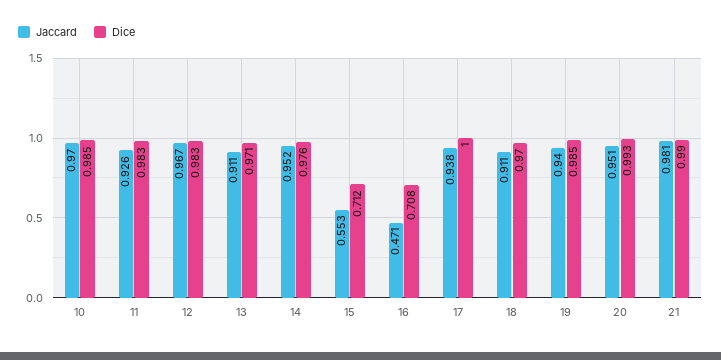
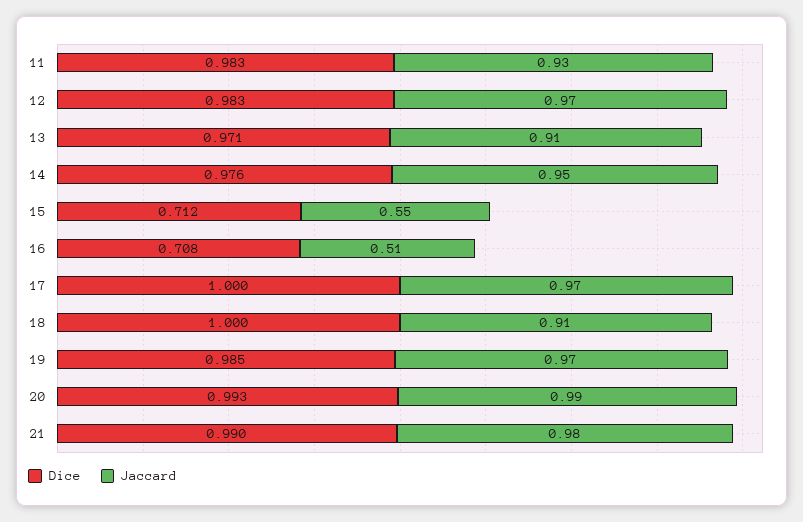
Jaccard, 10: 0.97 -> none
Dice, 10: 0.985 -> none
Jaccard, 16: 0.471 -> 0.51
Jaccard, 17: 0.938 -> 0.97
Dice, 18: 0.97 -> 1
Jaccard, 19: 0.94 -> 0.97
Jaccard, 20: 0.951 -> 0.99

